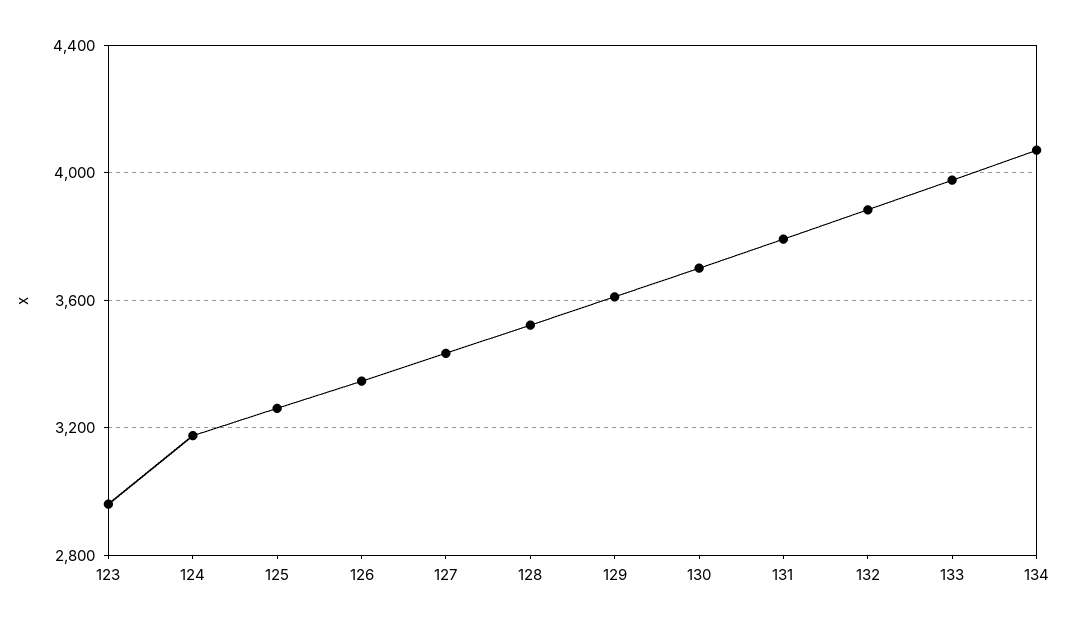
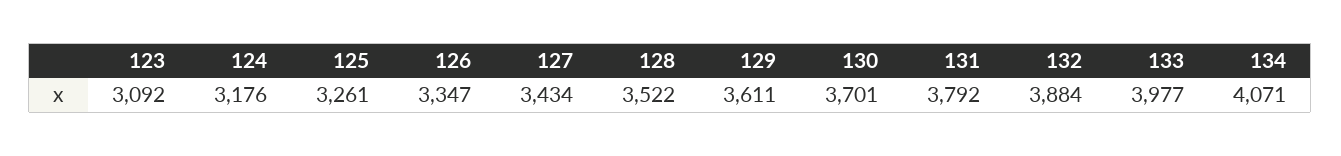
123: 2950 -> 3092

